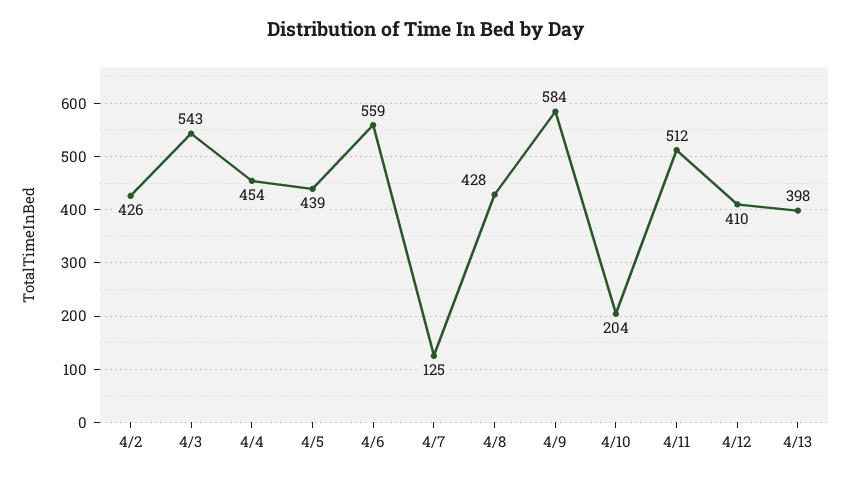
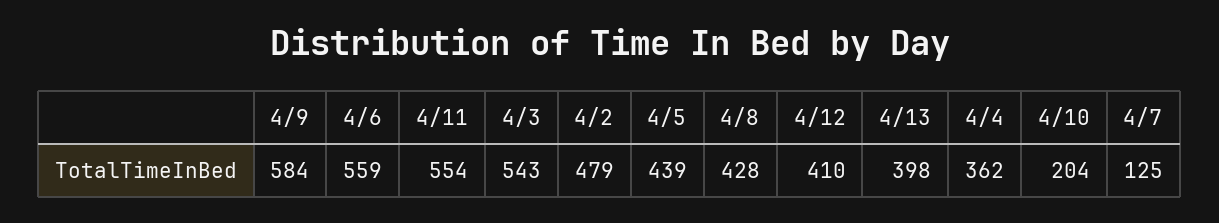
4/2: 426 -> 479
4/4: 454 -> 362
4/11: 512 -> 554

